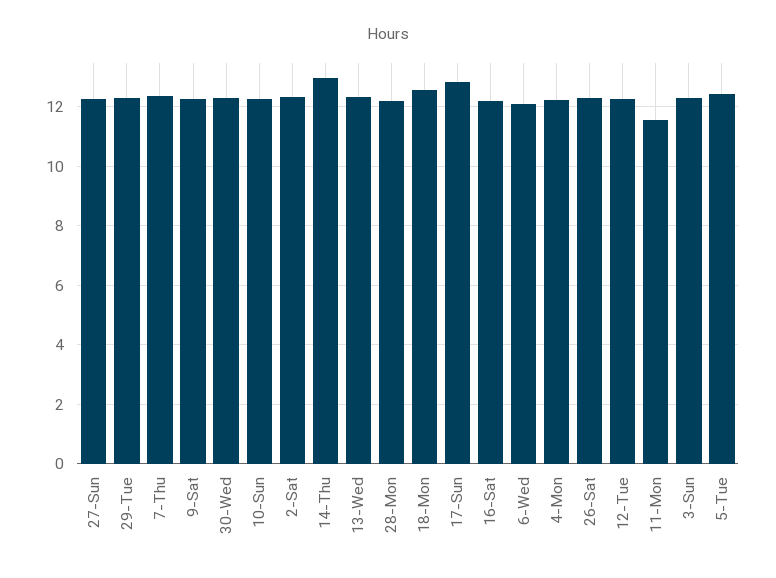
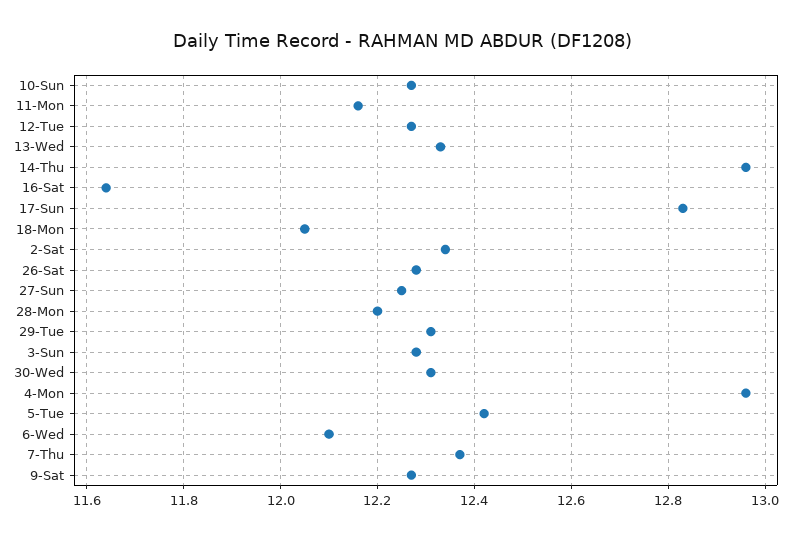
18-Mon: 12.5 -> 12.05
16-Sat: 12.25 -> 11.65
4-Mon: 12.25 -> 12.95
11-Mon: 11.5 -> 12.15

